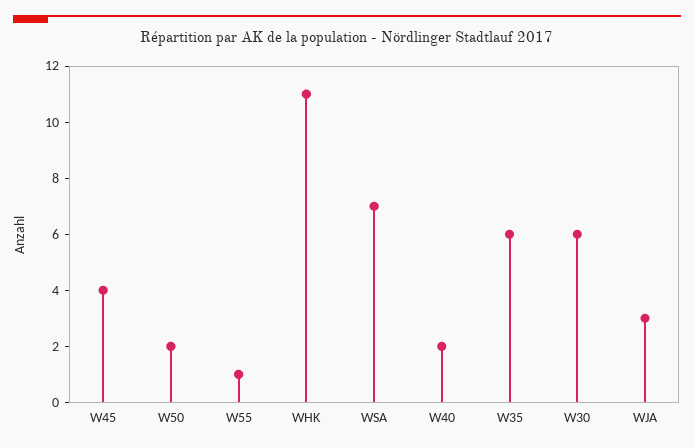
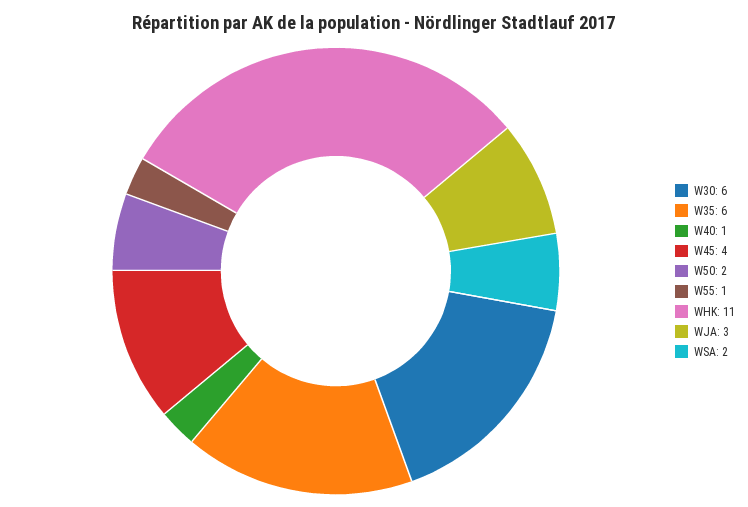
WSA: 7 -> 2
W40: 2 -> 1

